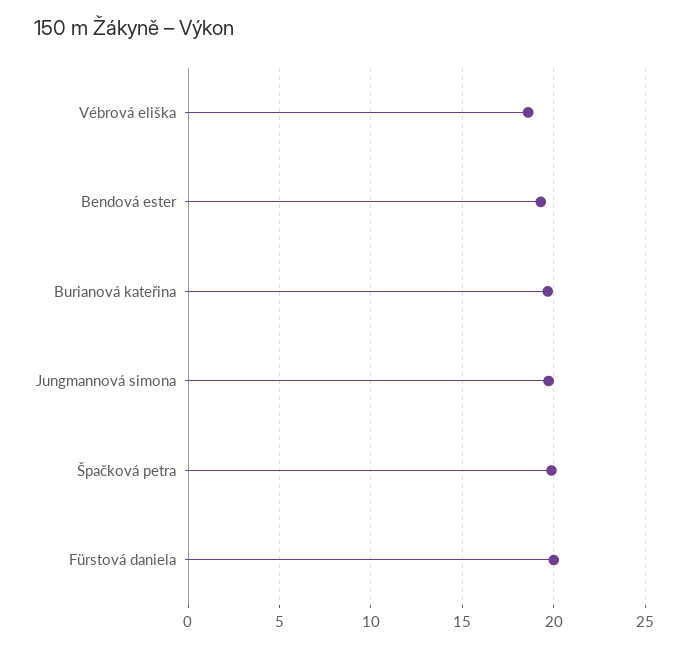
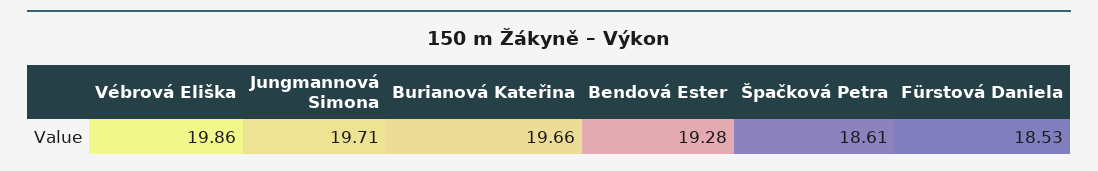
Vébrová eliška: 18.5 -> 19.86
Špačková petra: 20 -> 18.61
Fürstová daniela: 20 -> 18.53

